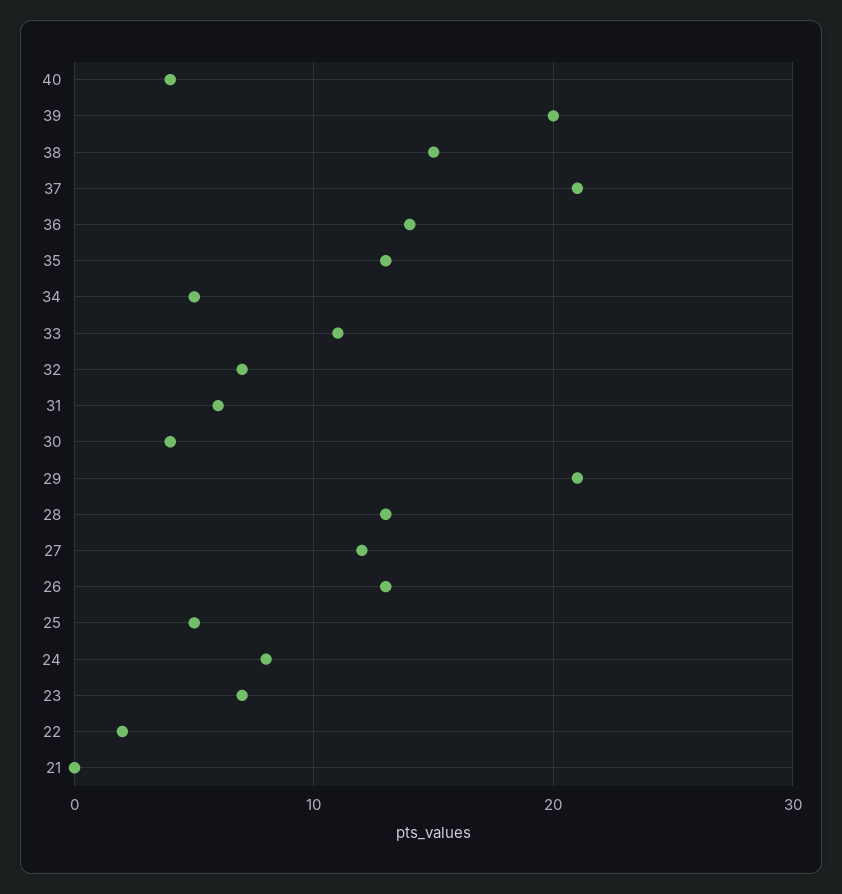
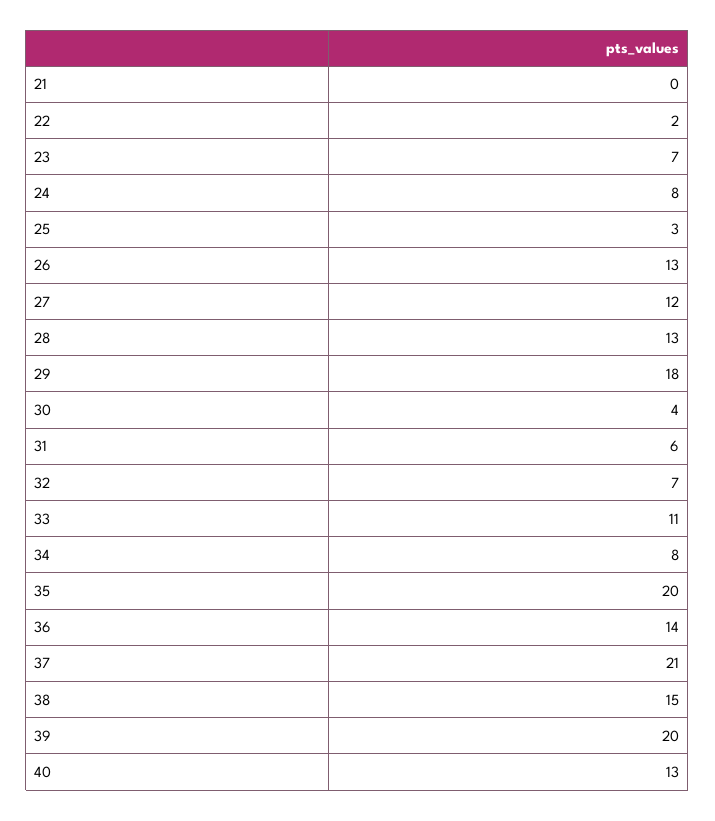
40: 4 -> 13
35: 13 -> 20
34: 5 -> 8
29: 21 -> 18
25: 5 -> 3

